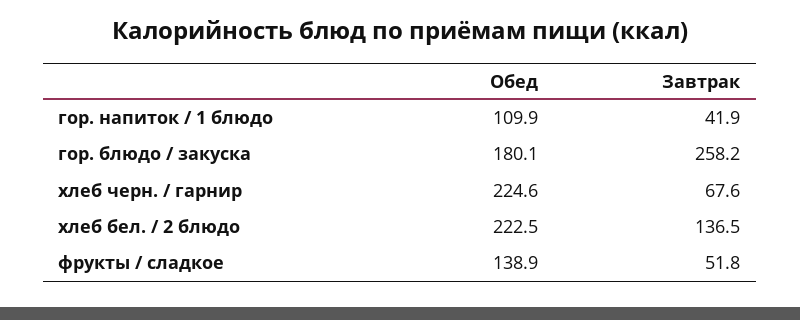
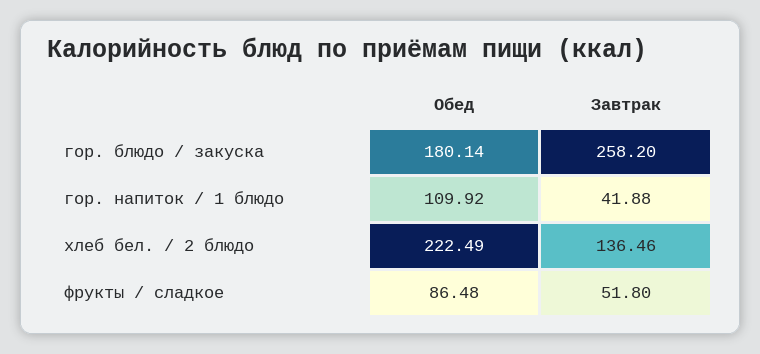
Обед, хлеб черн. / гарнир: 224.6 -> none
Завтрак, хлеб черн. / гарнир: 67.6 -> none
Обед, фрукты / сладкое: 138.9 -> 86.48

